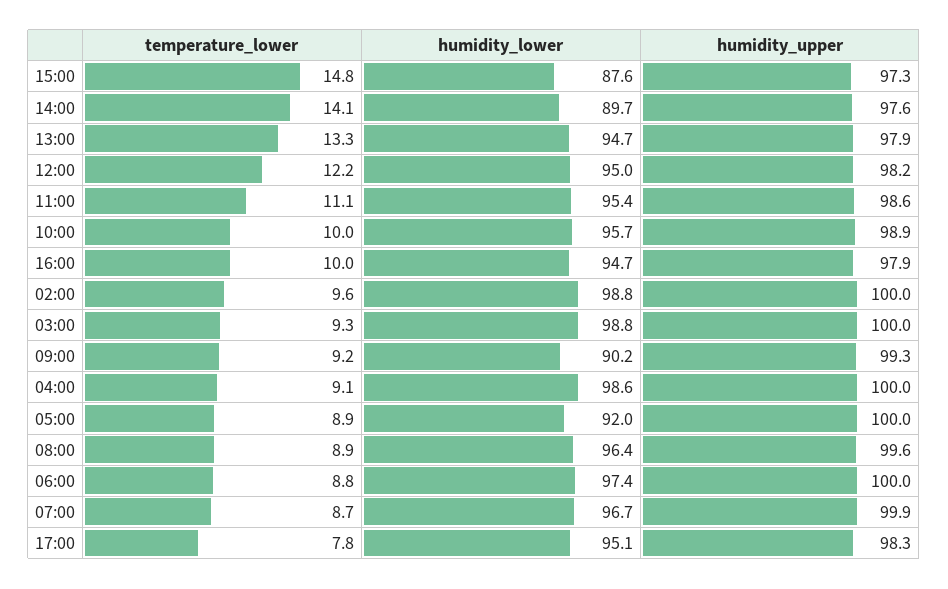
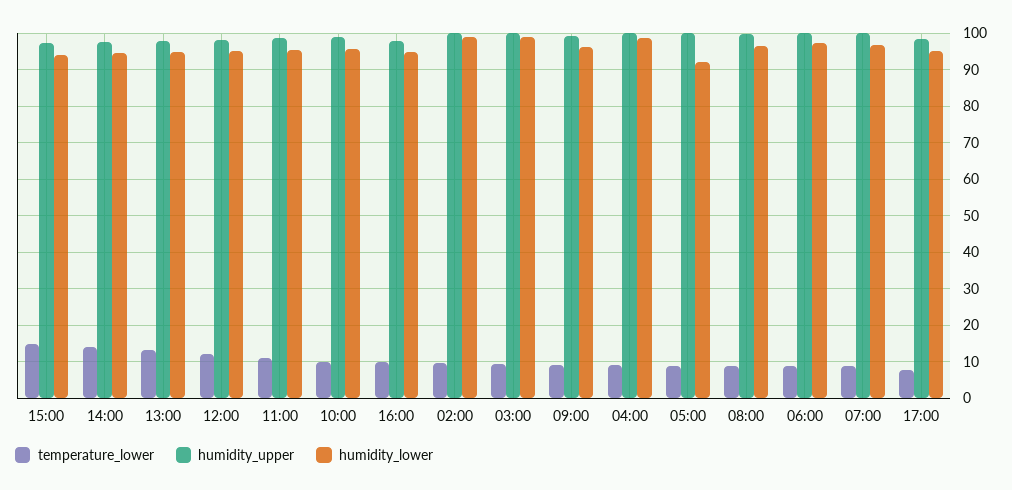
humidity_lower, 15:00: 87.6 -> 94
humidity_lower, 14:00: 89.7 -> 94
humidity_lower, 09:00: 90.2 -> 96

